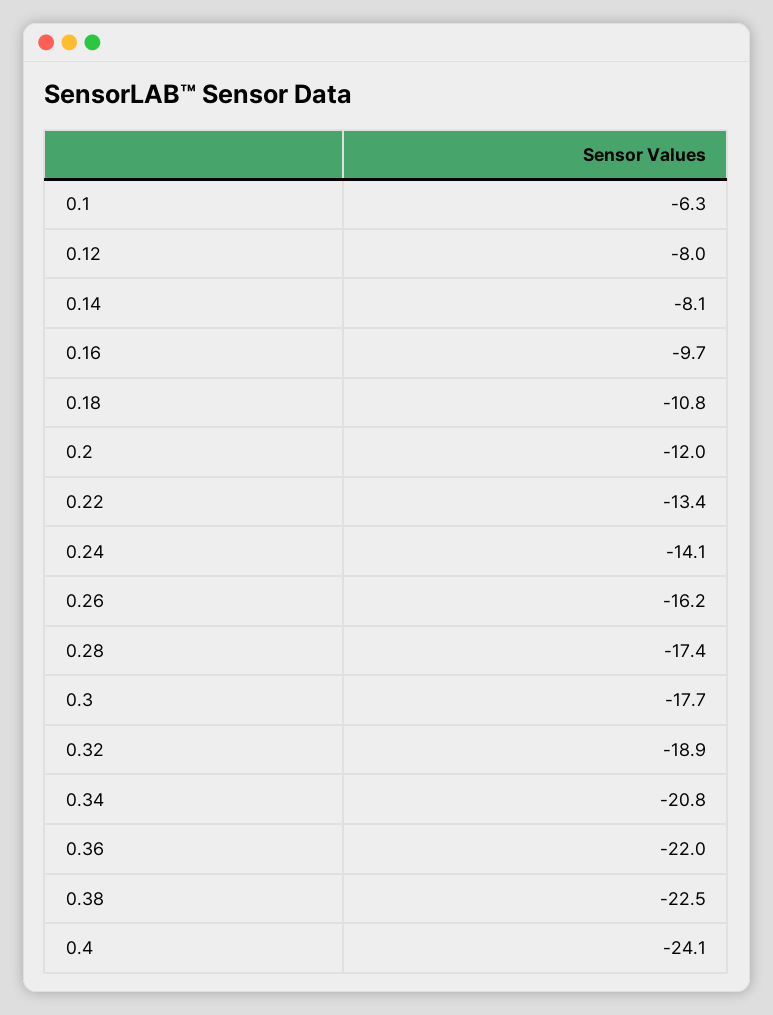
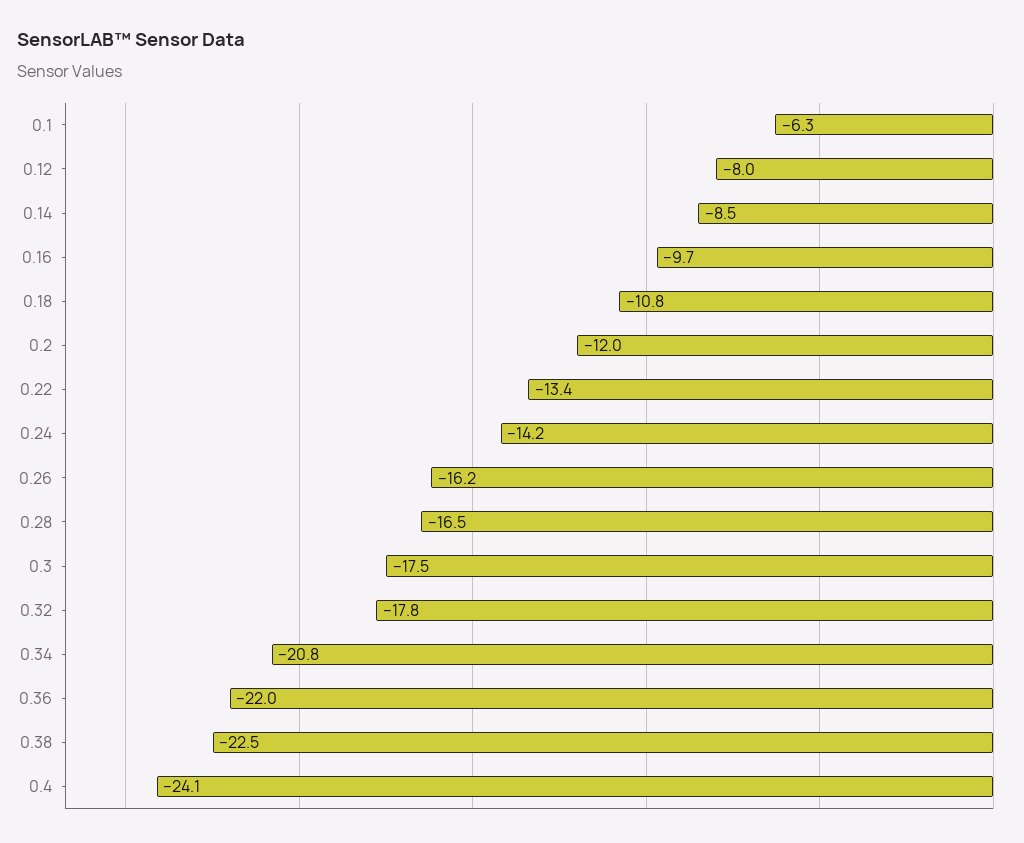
0.14: -8.1 -> -8.5
0.24: -14.1 -> -14.2
0.28: -17.4 -> -16.5
0.3: -17.7 -> -17.5
0.32: -18.9 -> -17.8

